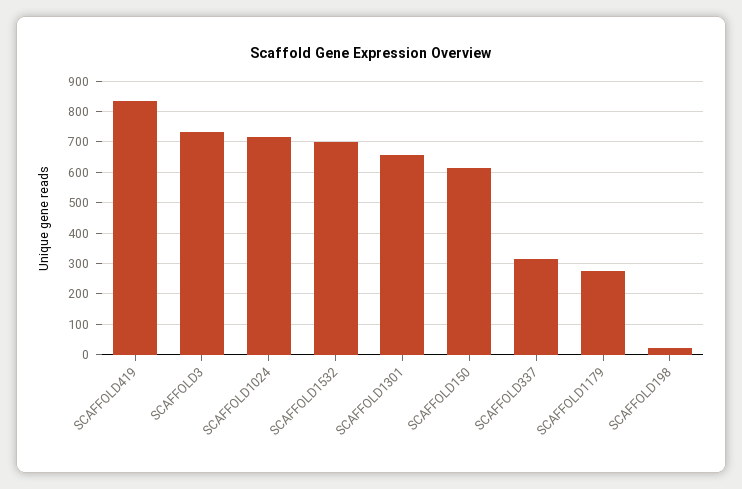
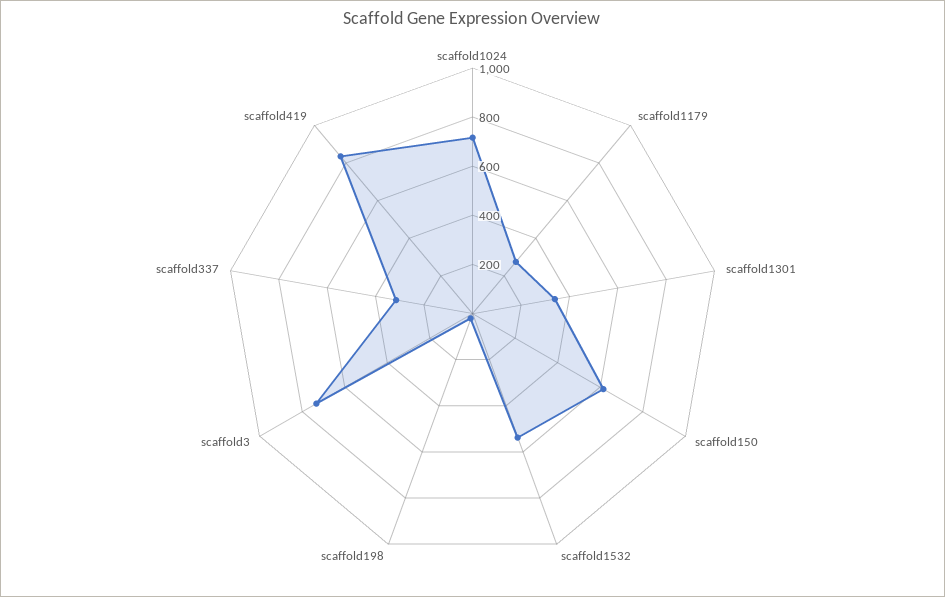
SCAFFOLD1532: 700 -> 550
SCAFFOLD1301: 660 -> 350

